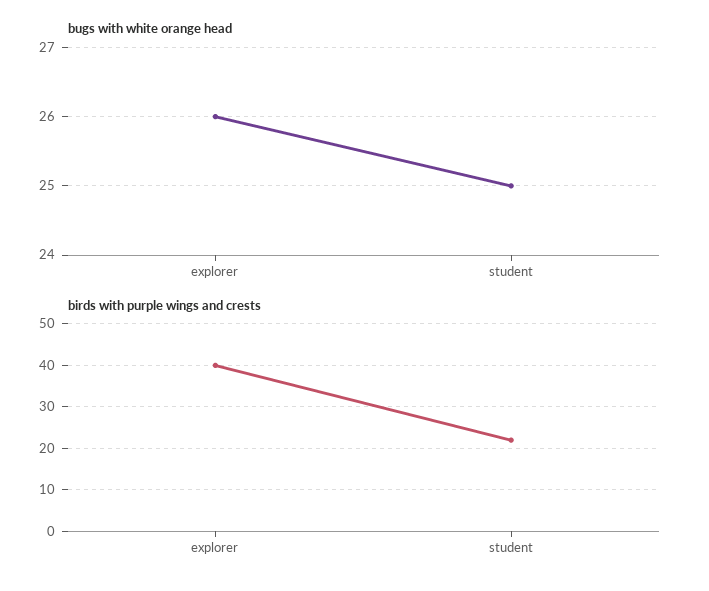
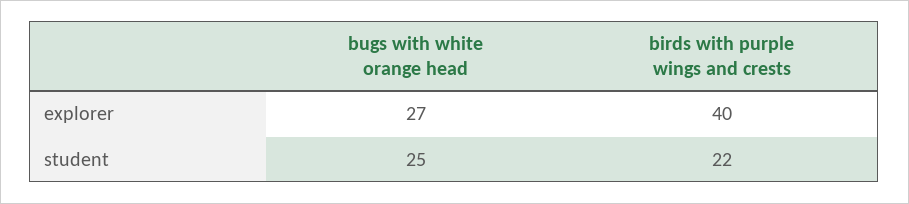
bugs with white orange head, explorer: 26 -> 27

